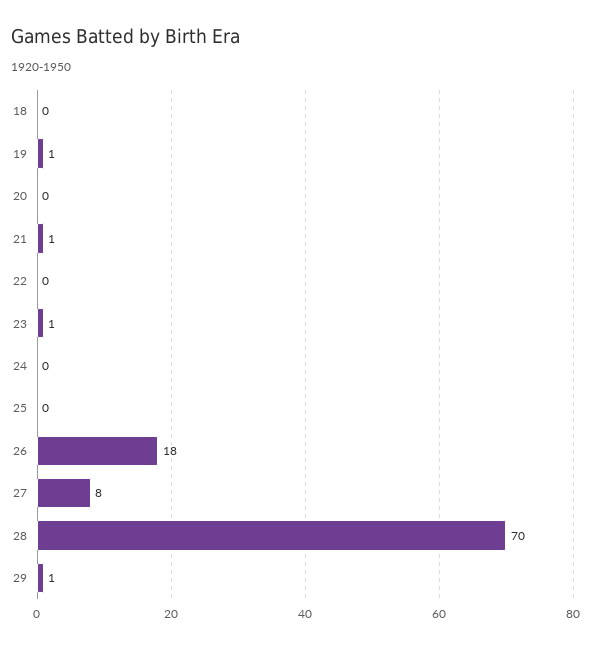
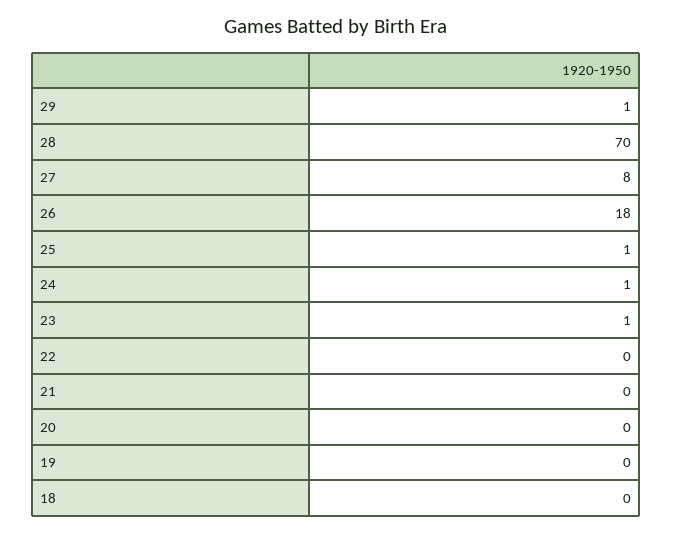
19: 1 -> 0
21: 1 -> 0
24: 0 -> 1
25: 0 -> 1

